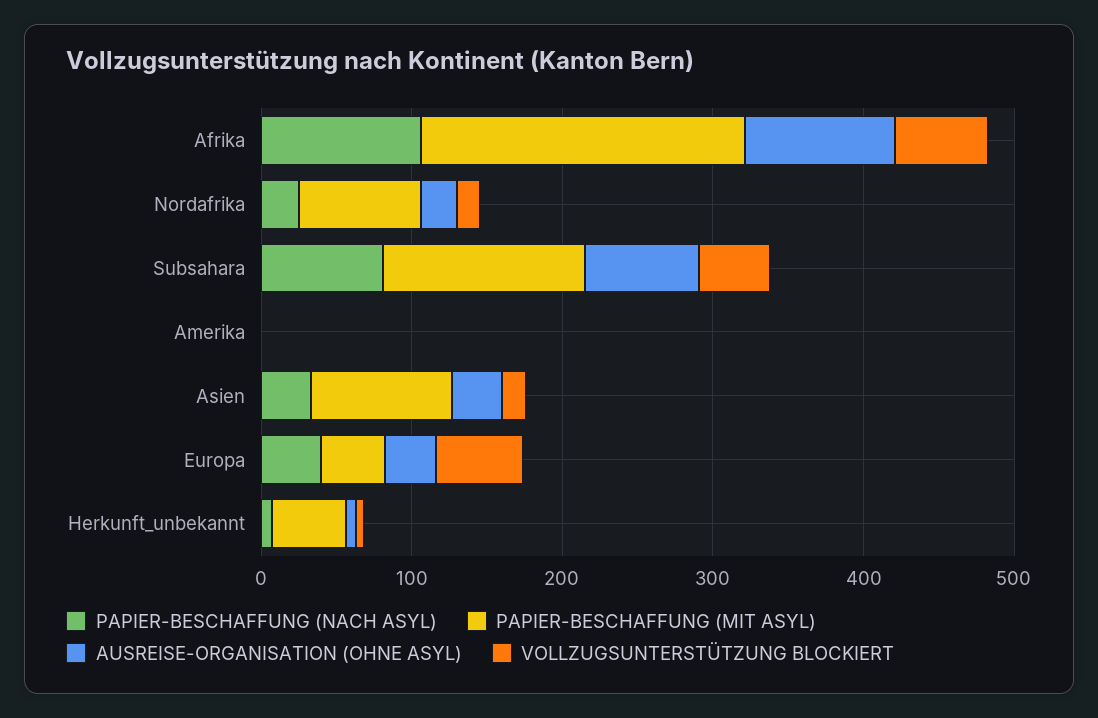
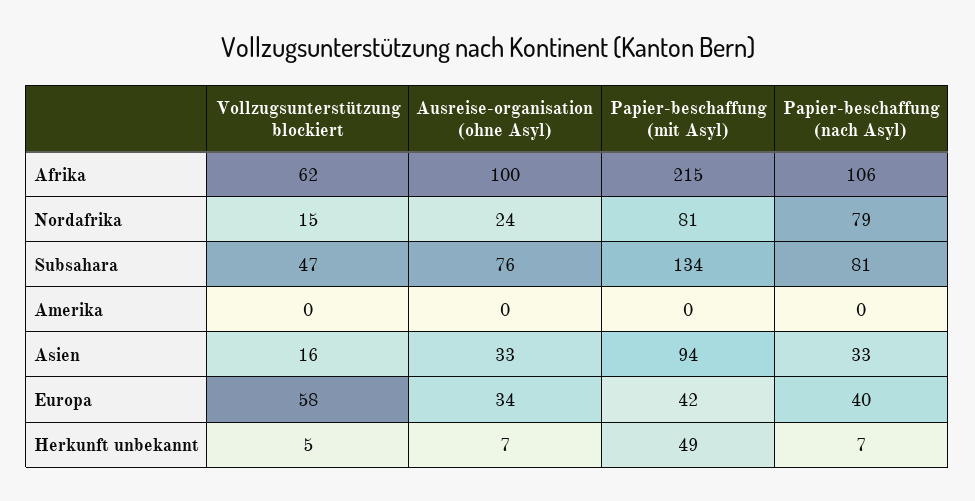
PAPIER-BESCHAFFUNG (NACH ASYL), Nordafrika: 20 -> 79

